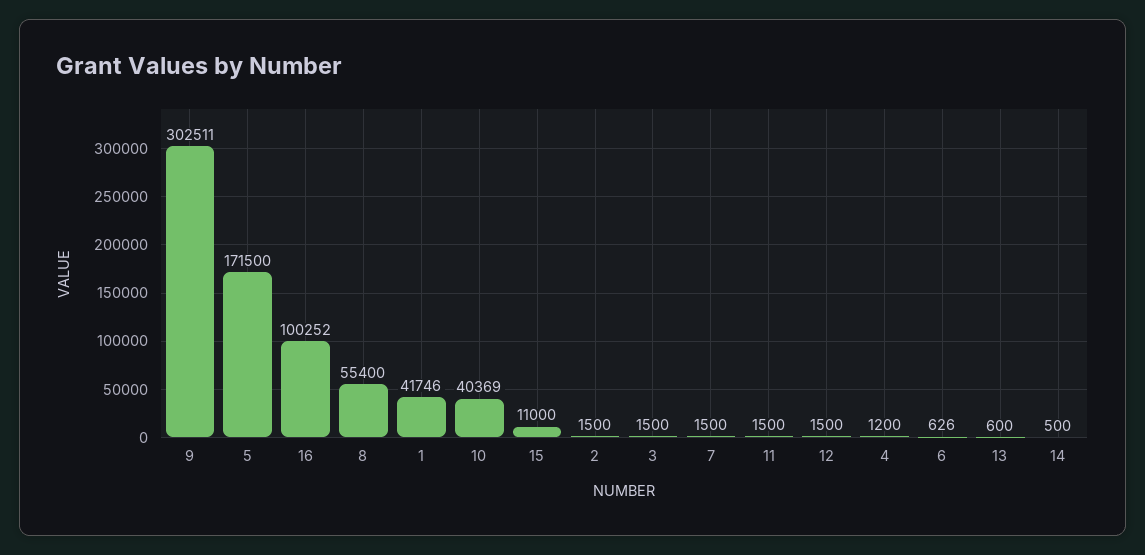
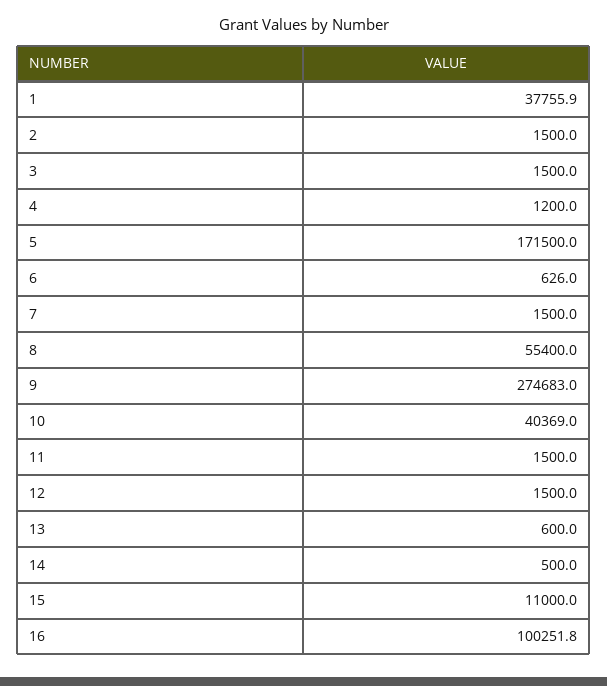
9: 302511 -> 274683
1: 41746 -> 37755.9

